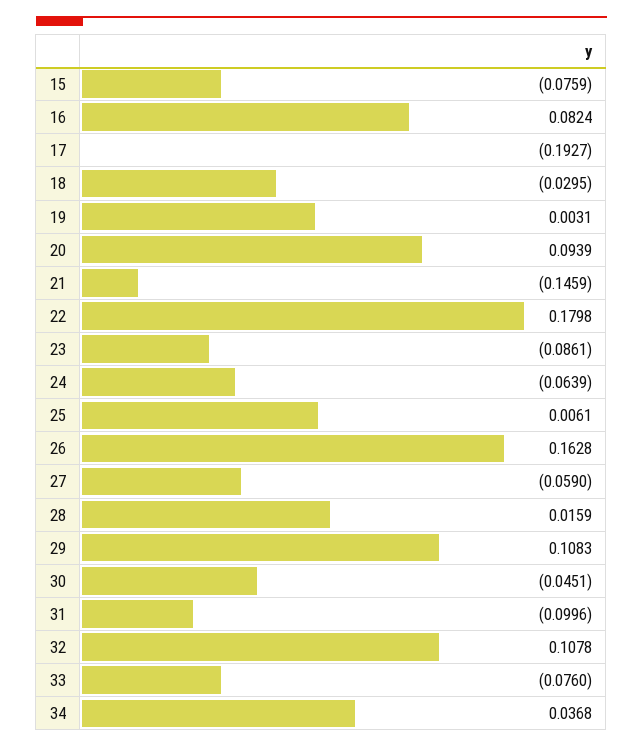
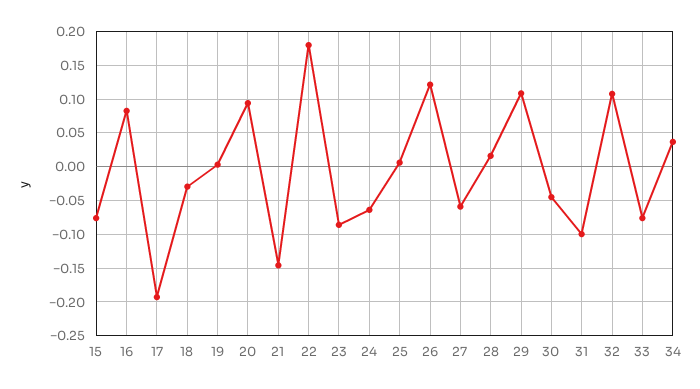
26: 0.1628 -> 0.12

